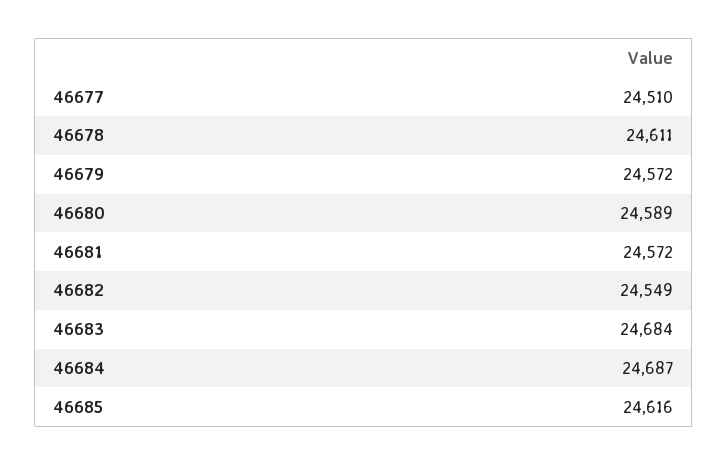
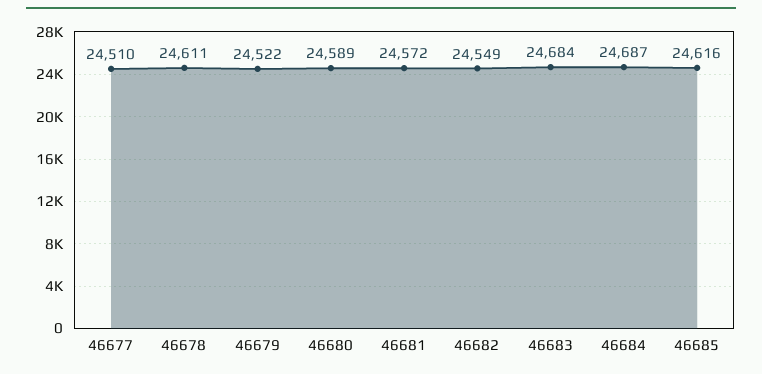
46679: 24572 -> 24522

